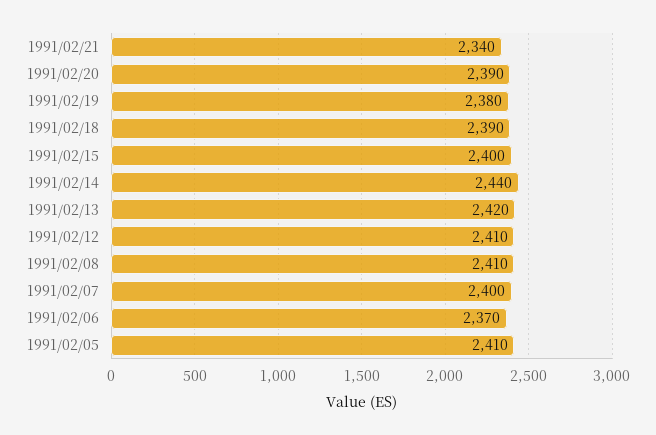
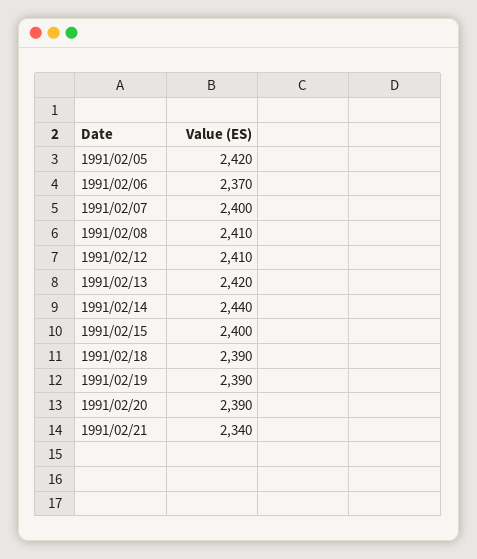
1991/02/19: 2380 -> 2390
1991/02/05: 2410 -> 2420

